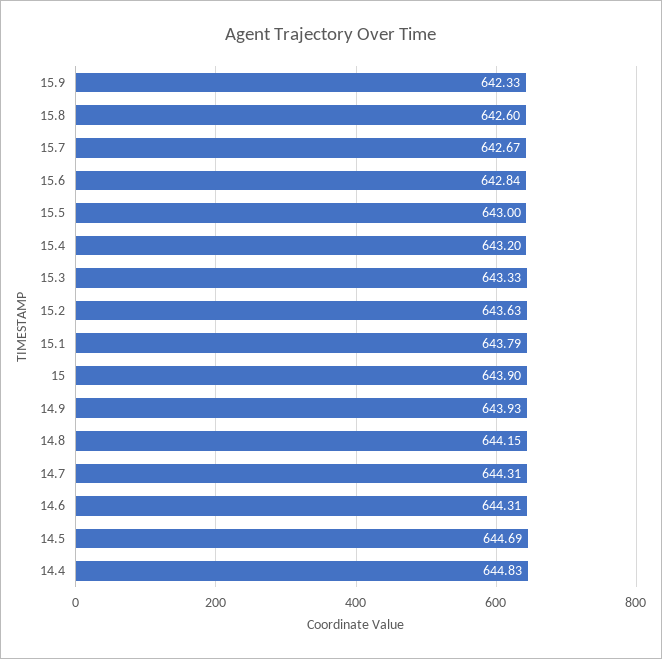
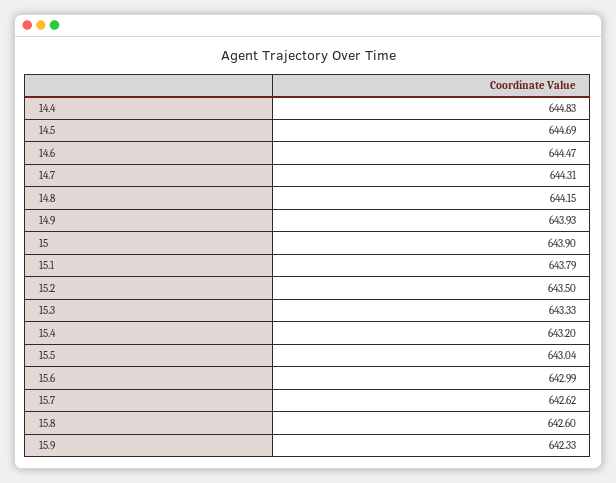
15.7: 642.67 -> 642.62
15.6: 642.84 -> 642.99
15.5: 643 -> 643.04
15.2: 643.63 -> 643.5
14.6: 644.31 -> 644.47

